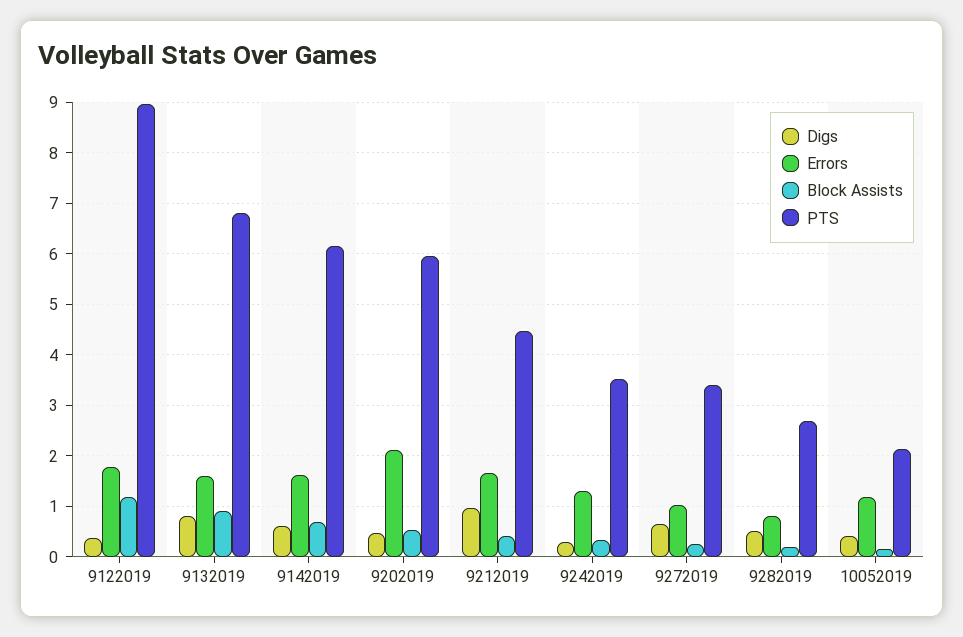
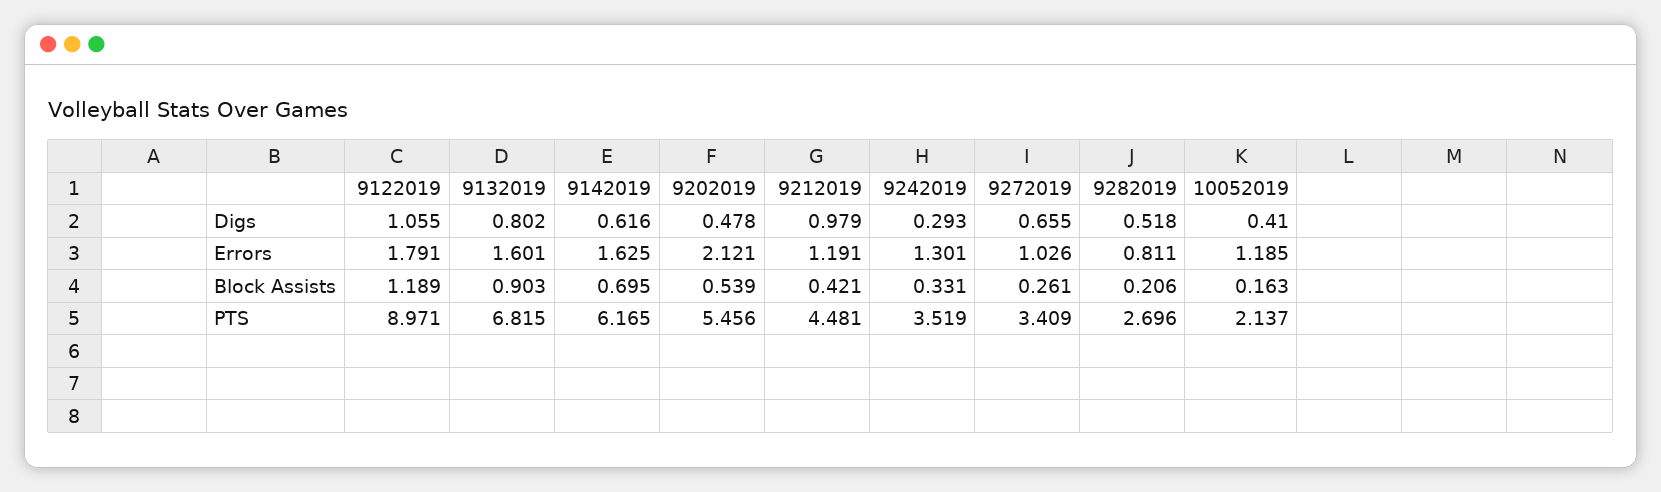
Digs, 9122019: 0.4 -> 1.055
PTS, 9202019: 6 -> 5.456
Errors, 9212019: 1.6 -> 1.191

